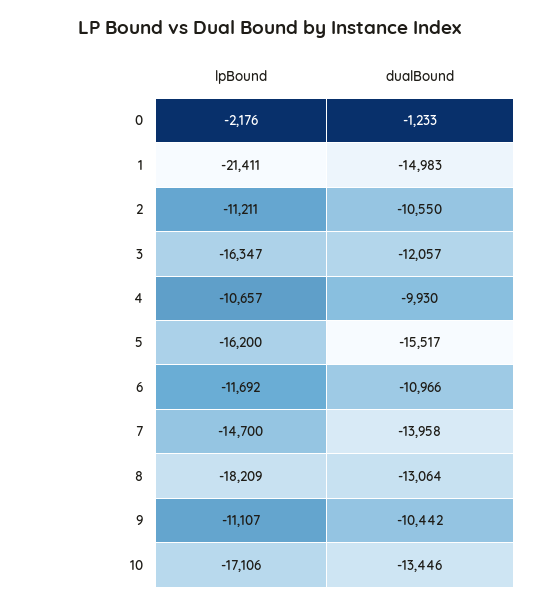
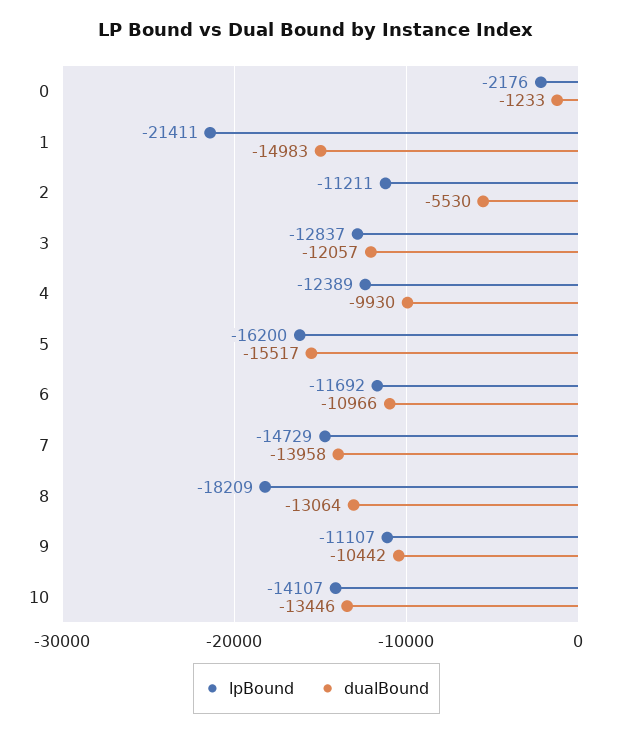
dualBound, 2: -10550 -> -5530
lpBound, 3: -16347 -> -12837
lpBound, 4: -10657 -> -12389
lpBound, 7: -14700 -> -14729
lpBound, 10: -17106 -> -14107

